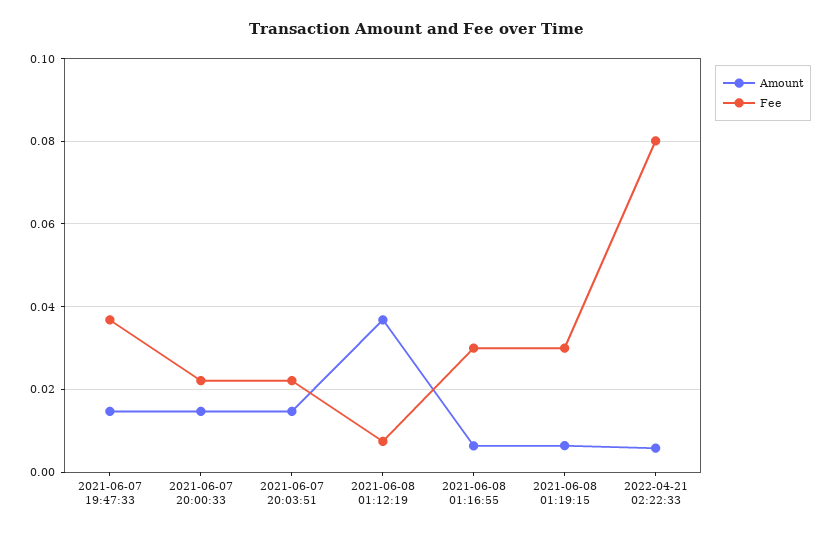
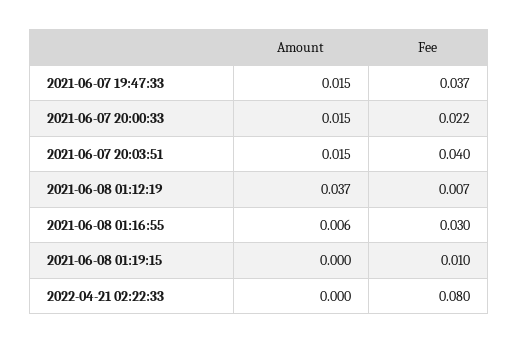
Fee, 2021-06-07 20:03:51: 0.022 -> 0.04
Amount, 2021-06-08 01:19:15: 0.006 -> 0
Fee, 2021-06-08 01:19:15: 0.03 -> 0.01
Amount, 2022-04-21 02:22:33: 0.006 -> 0

